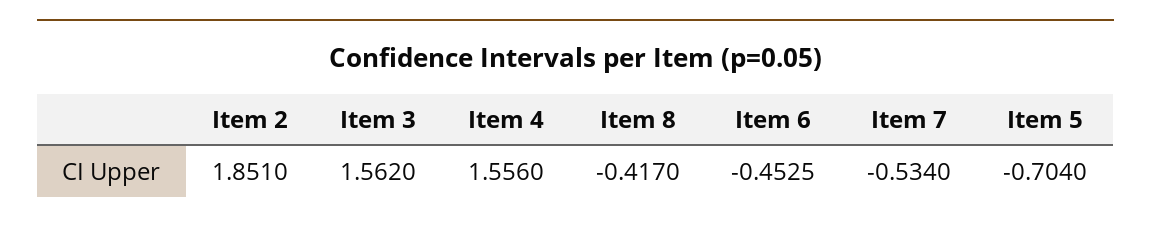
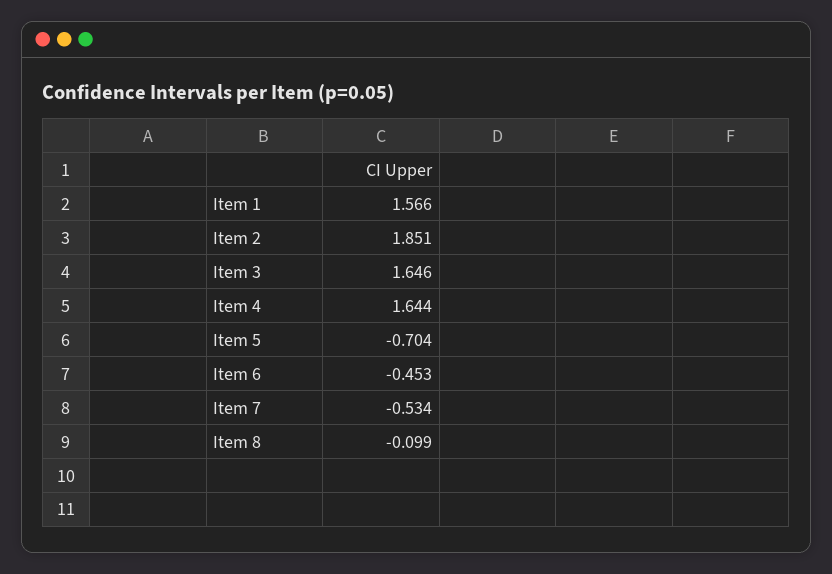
Item 3: 1.562 -> 1.646
Item 4: 1.556 -> 1.644
Item 8: -0.417 -> -0.099
Item 1: none -> 1.566

